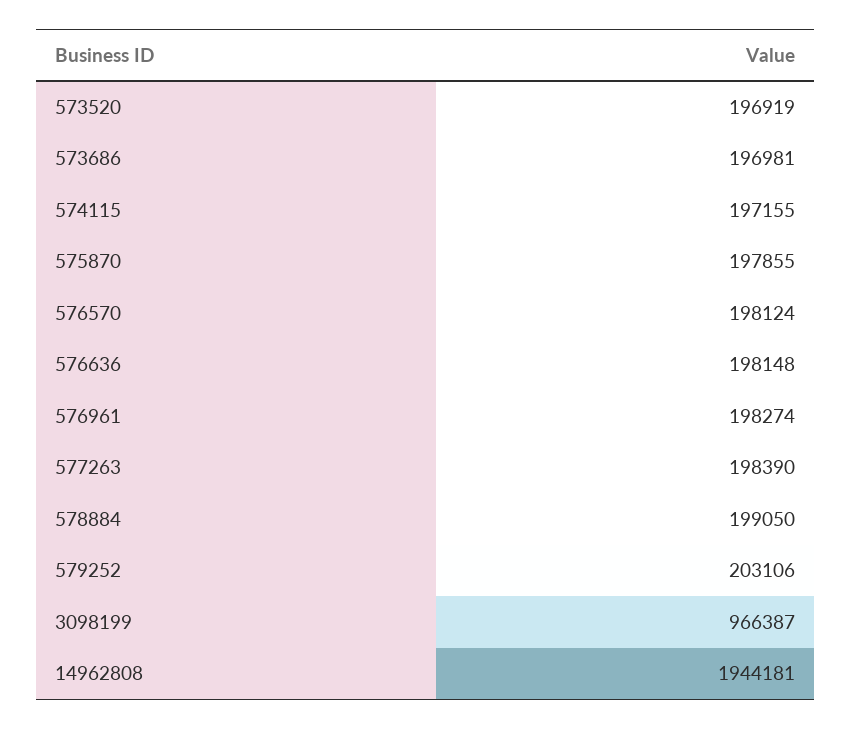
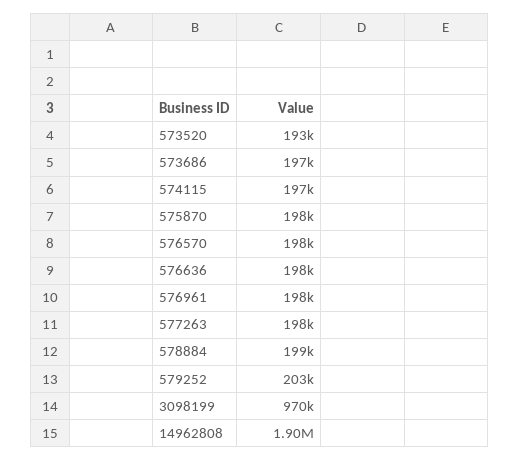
573520: 196919 -> 193000
3098199: 966387 -> 970000
14962808: 1944181 -> 1900000

